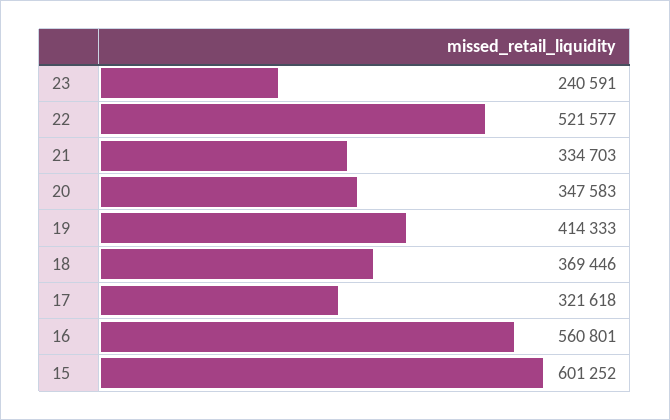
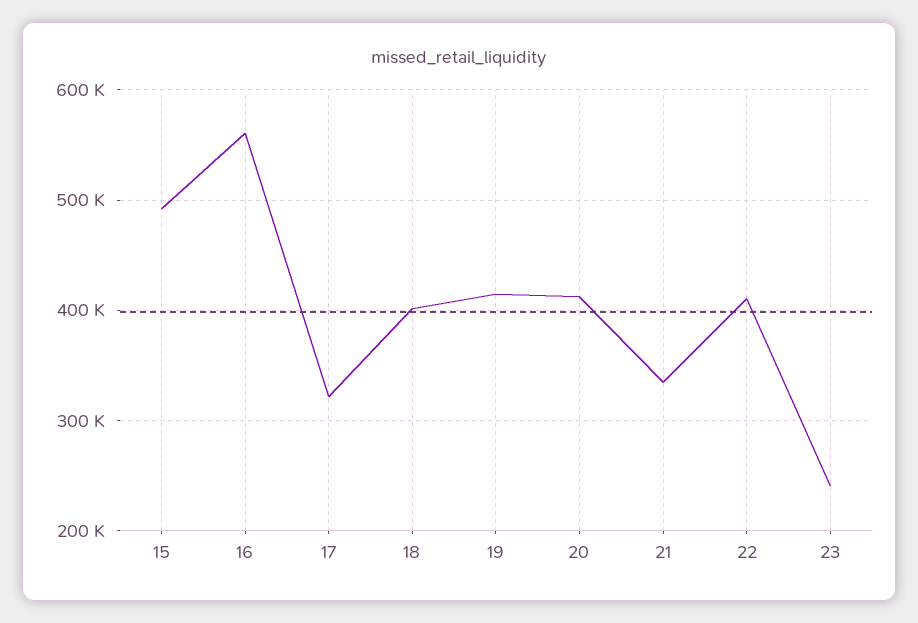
22: 521577 -> 410000
20: 347583 -> 410000
18: 369446 -> 400000
15: 601252 -> 490000

